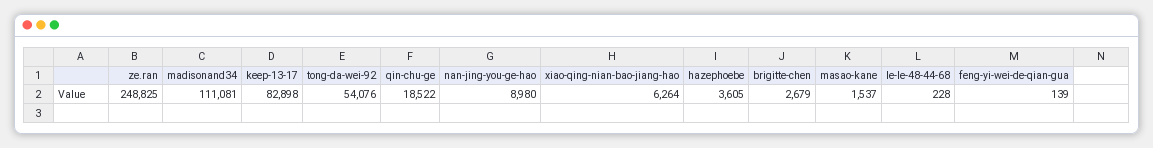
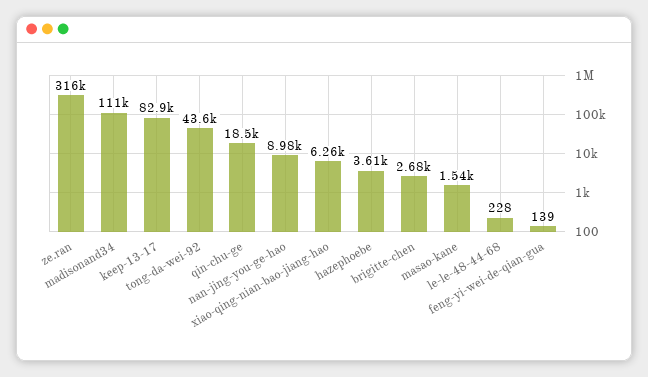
ze.ran: 248825 -> 316000
tong-da-wei-92: 54076 -> 43600

